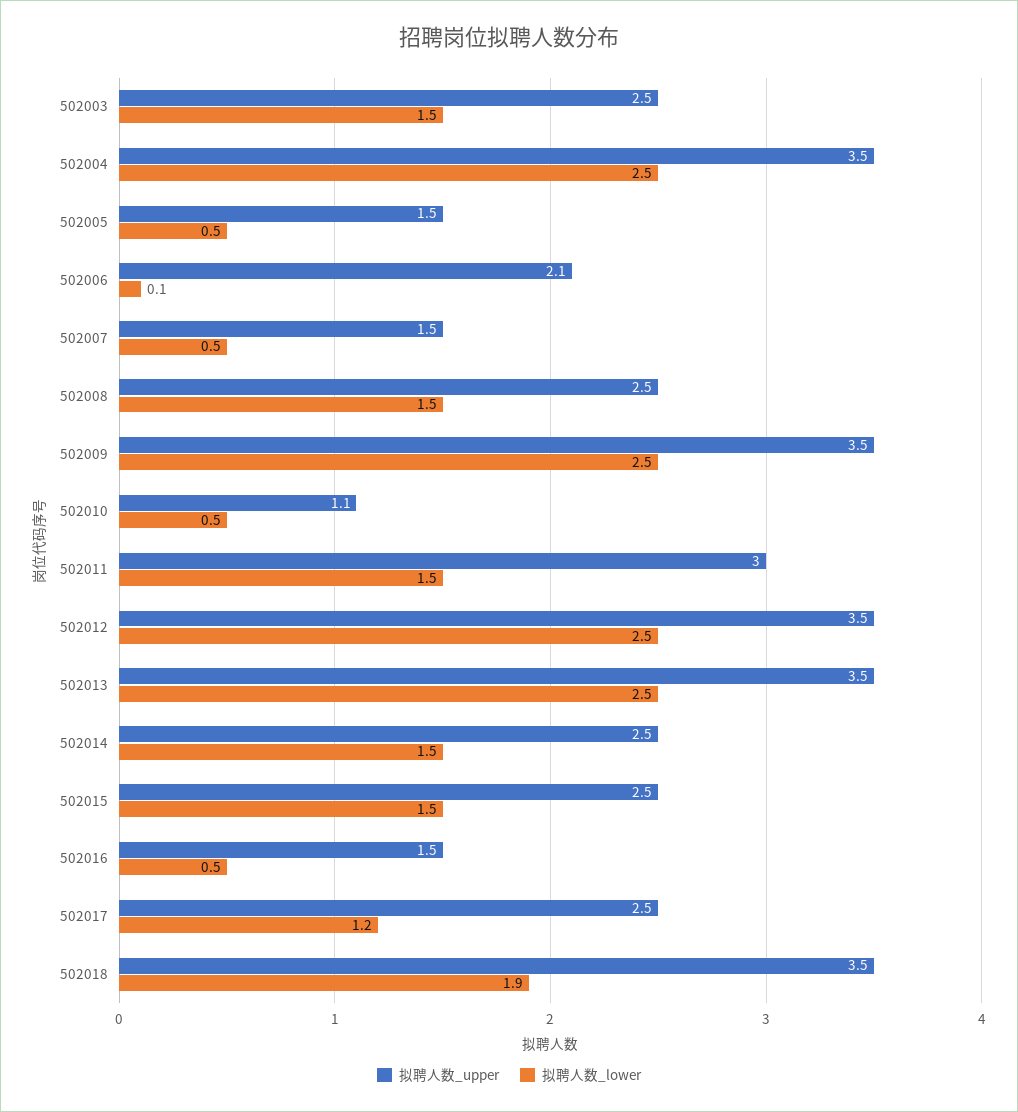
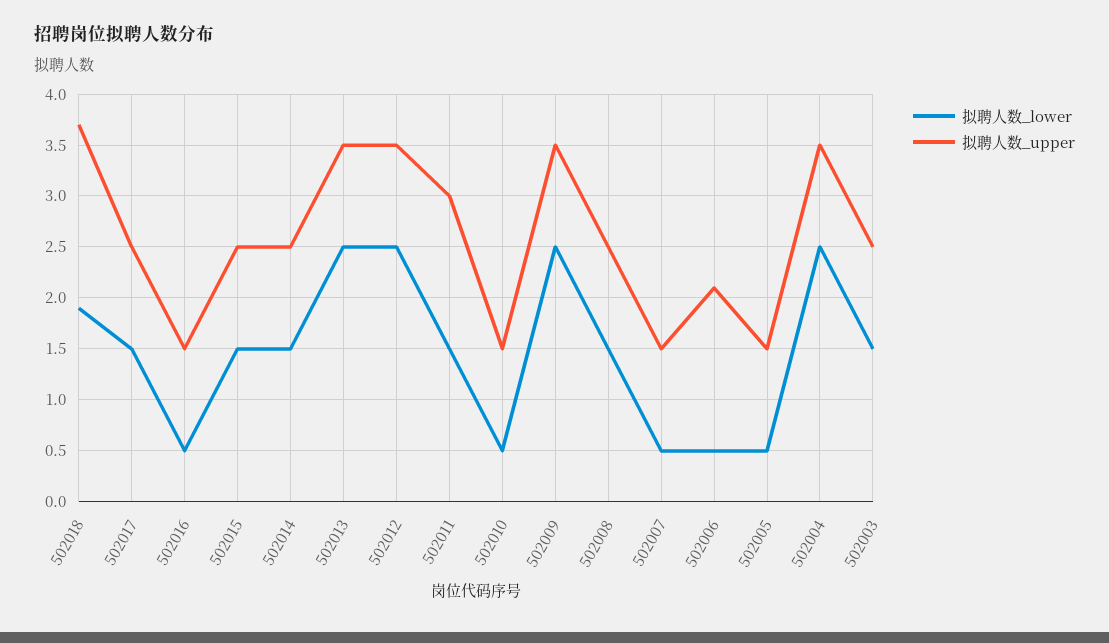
拟聘人数_lower, 502006: 0.1 -> 0.5
拟聘人数_upper, 502010: 1.1 -> 1.5
拟聘人数_lower, 502017: 1.2 -> 1.5
拟聘人数_upper, 502018: 3.5 -> 3.7

